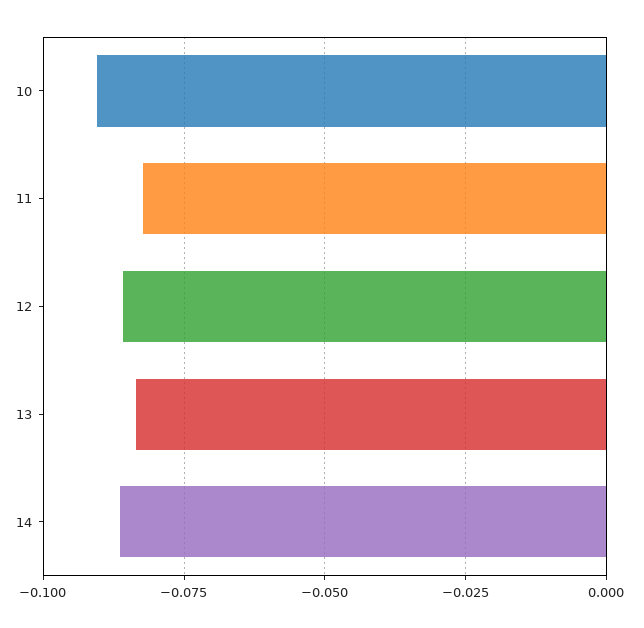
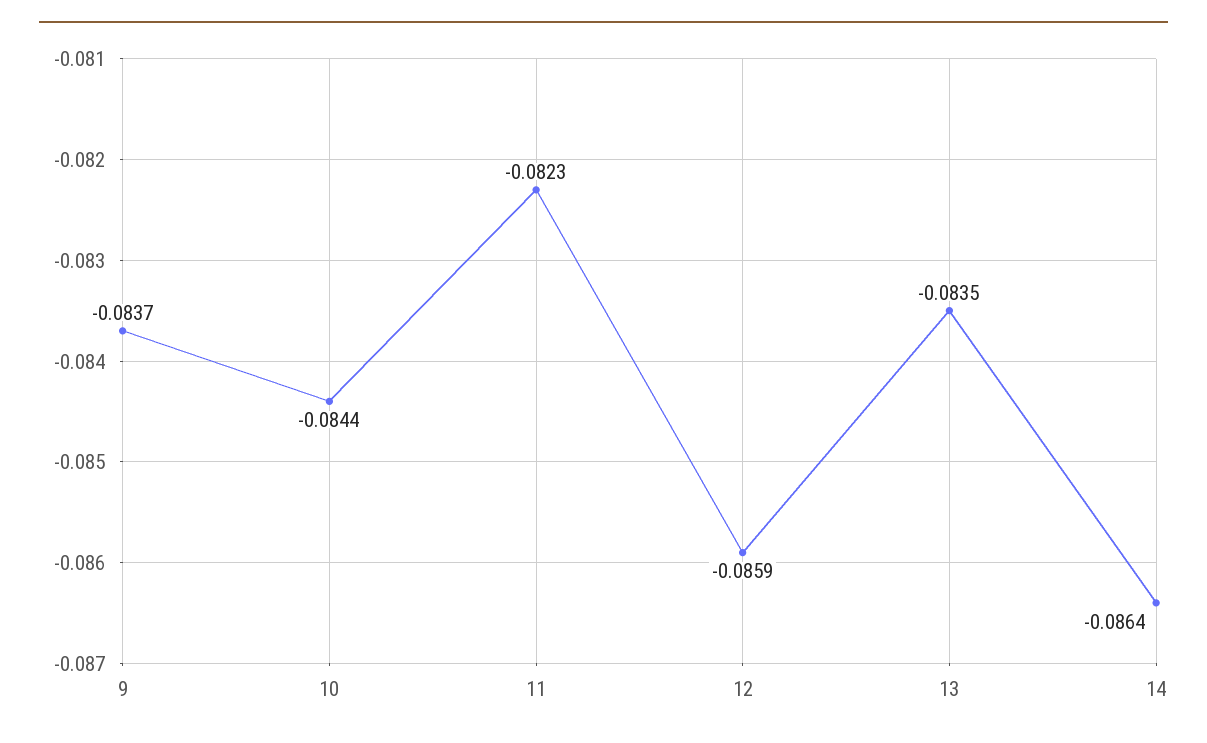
10: -0.09 -> -0.0844
9: none -> -0.0837

